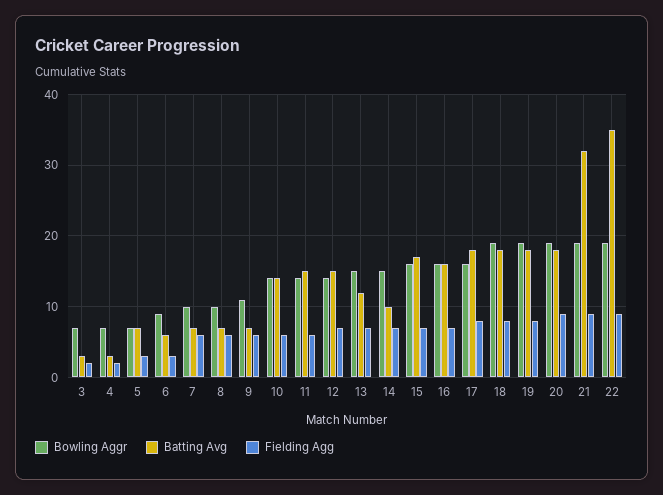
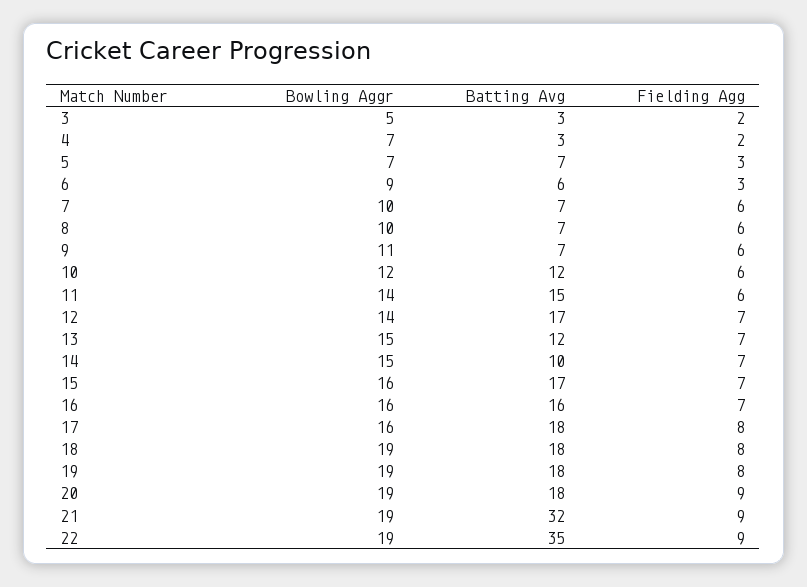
Bowling Aggr, 3: 7 -> 5
Bowling Aggr, 10: 14 -> 12
Batting Avg, 10: 14 -> 12
Batting Avg, 12: 15 -> 17

